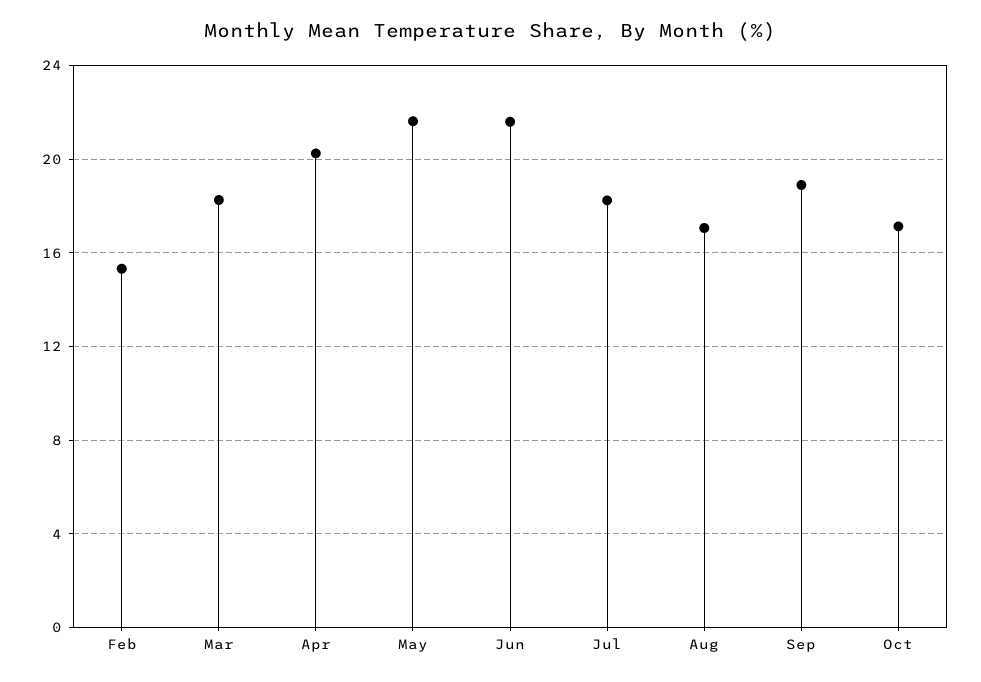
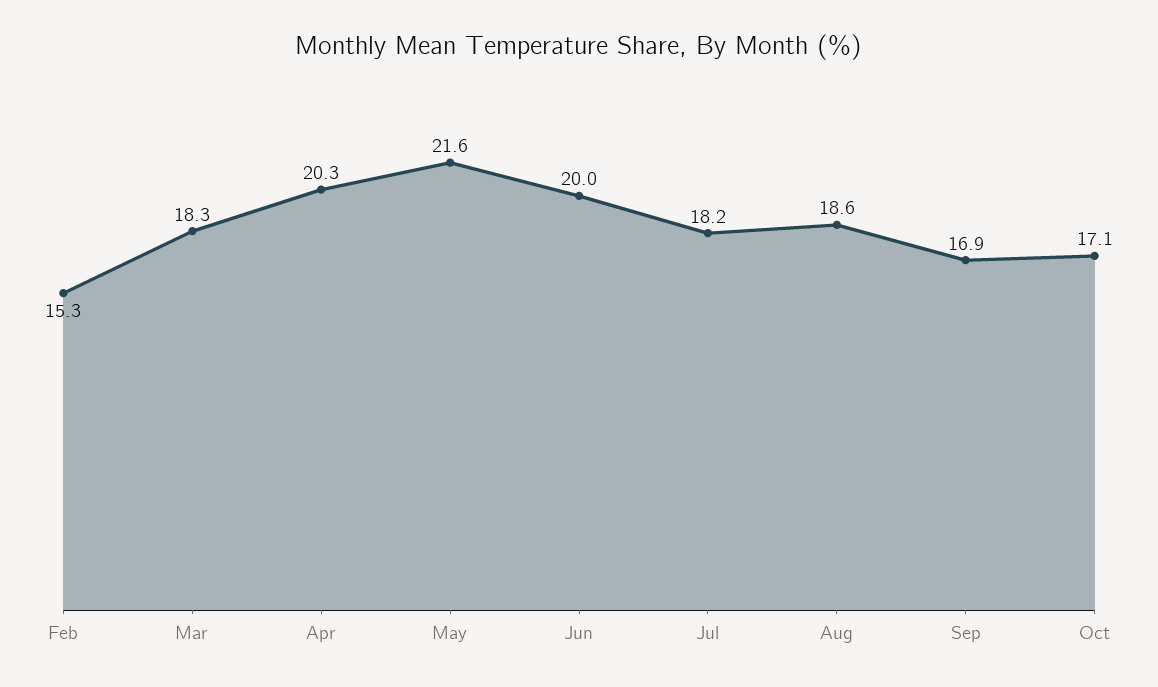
Jun: 21.5 -> 20
Aug: 17 -> 18.6
Sep: 19 -> 16.9

